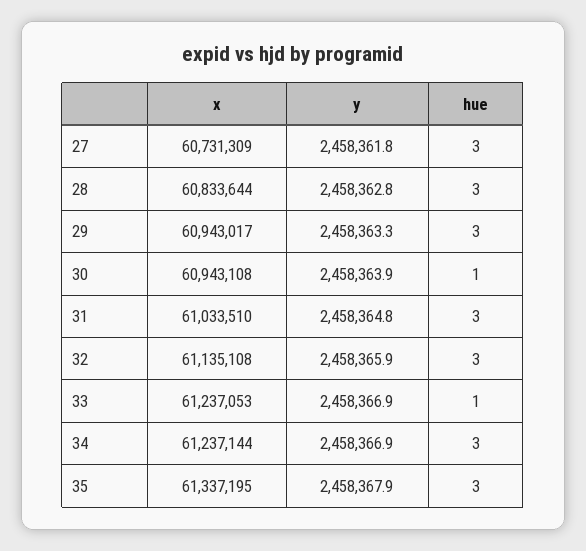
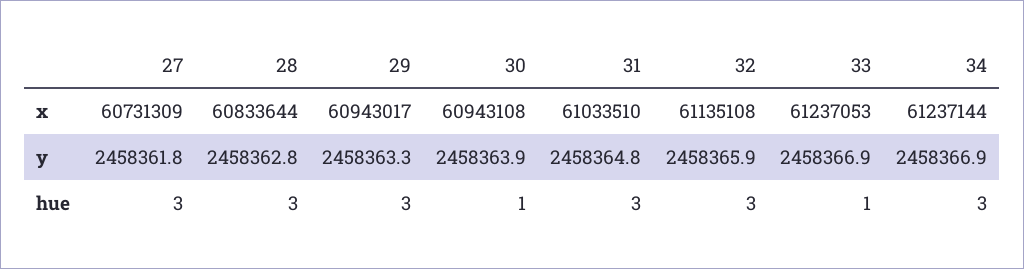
x, 35: 61337195 -> none
y, 35: 2458367.9 -> none
hue, 35: 3 -> none

